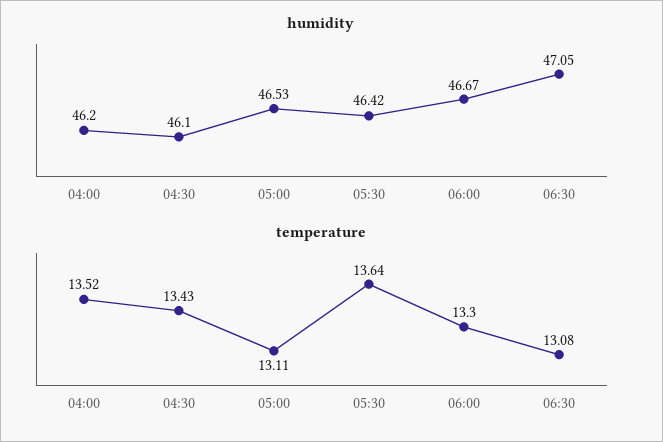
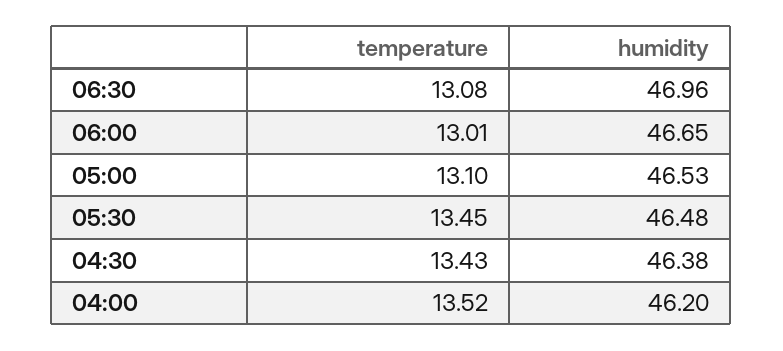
humidity, 04:30: 46.1 -> 46.38
humidity, 05:30: 46.42 -> 46.48
humidity, 06:00: 46.67 -> 46.65
humidity, 06:30: 47.05 -> 46.96
temperature, 05:00: 13.11 -> 13.1
temperature, 05:30: 13.64 -> 13.45
temperature, 06:00: 13.3 -> 13.01

